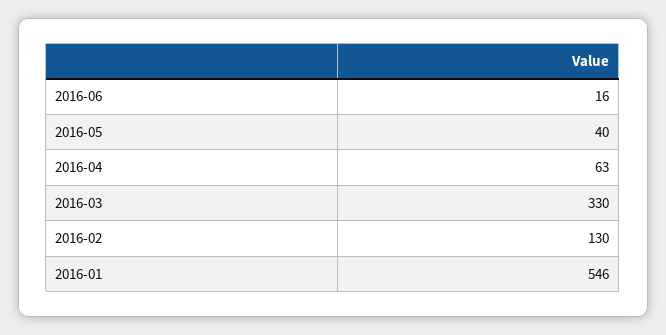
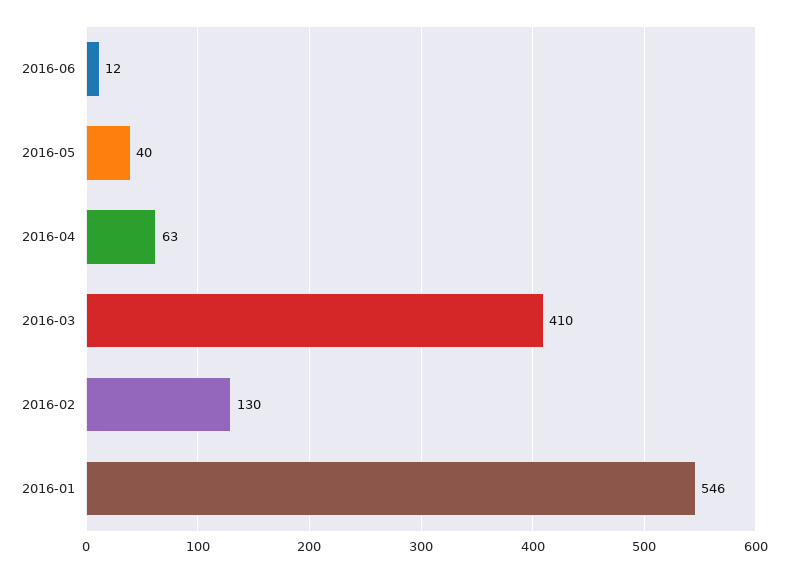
2016-06: 16 -> 12
2016-03: 330 -> 410

